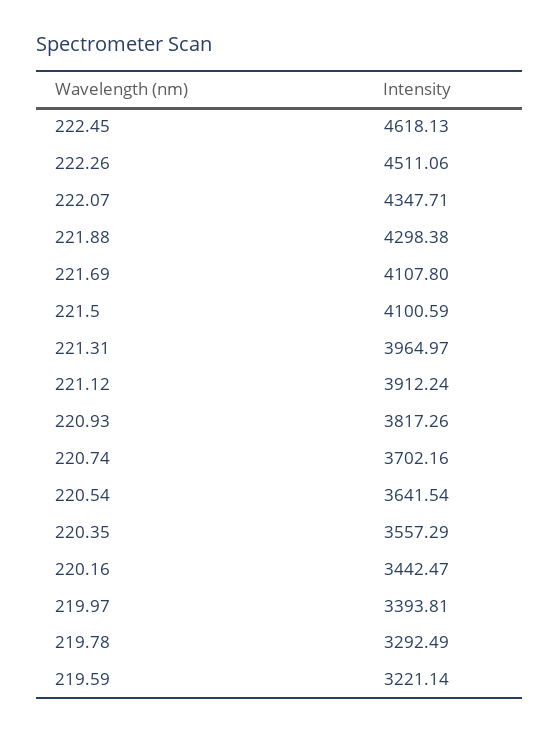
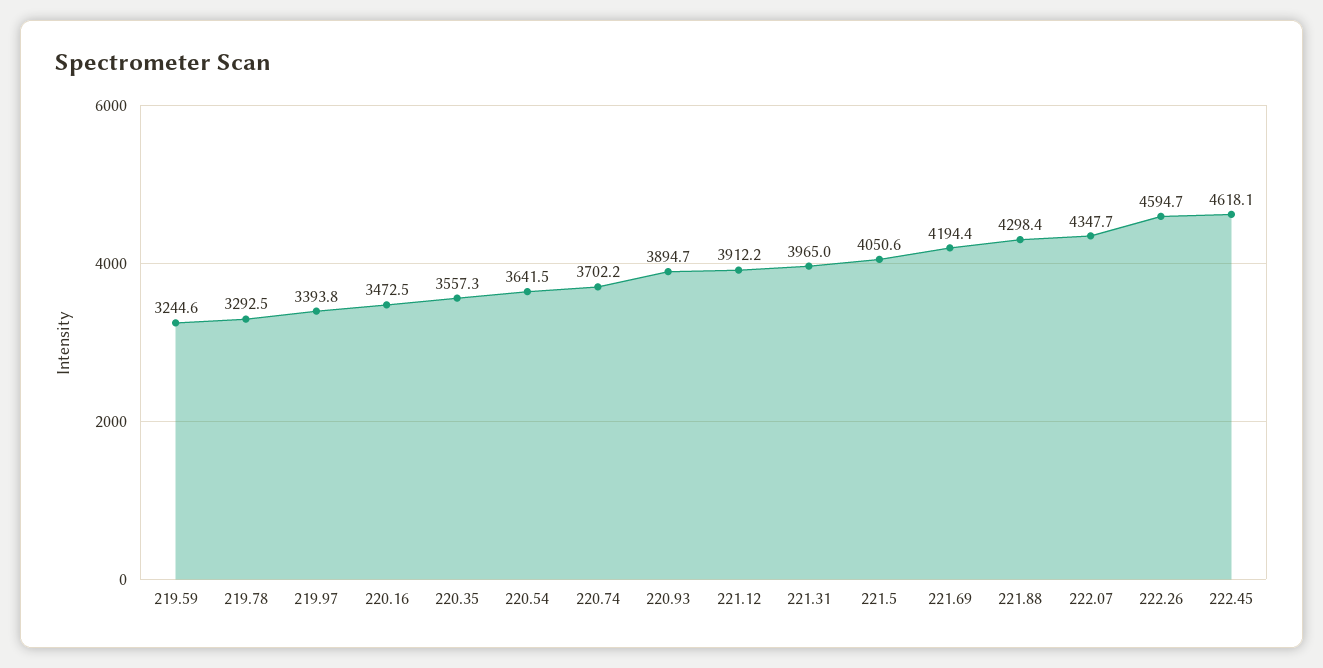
222.26: 4511.06 -> 4594.7
221.69: 4107.8 -> 4194.4
221.5: 4100.59 -> 4050.6
220.93: 3817.26 -> 3894.7
220.16: 3442.47 -> 3472.5
219.59: 3221.14 -> 3244.6

